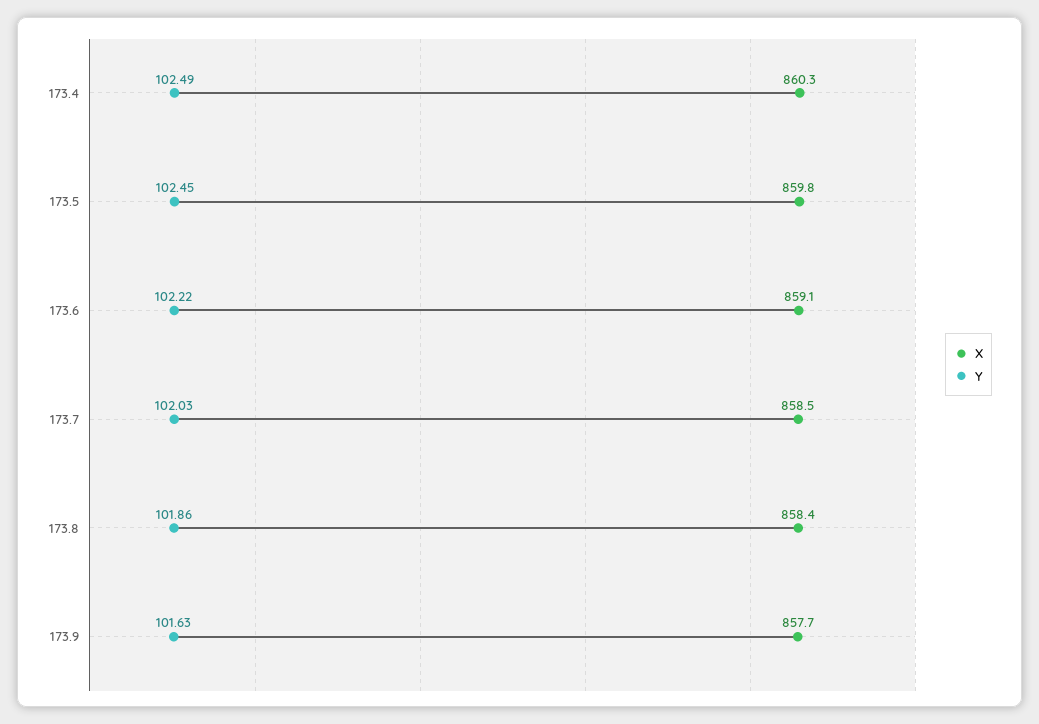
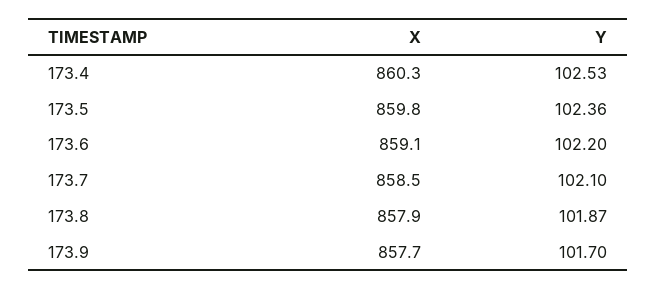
Y, 173.4: 102.49 -> 102.53
Y, 173.5: 102.45 -> 102.36
Y, 173.6: 102.22 -> 102.2
Y, 173.7: 102.03 -> 102.1
X, 173.8: 858.4 -> 857.9
Y, 173.8: 101.86 -> 101.87
Y, 173.9: 101.63 -> 101.7

